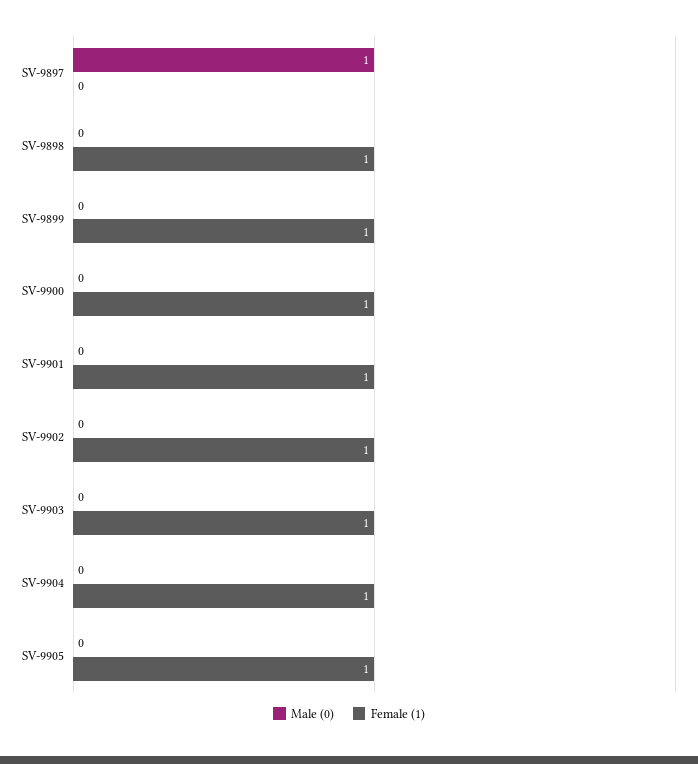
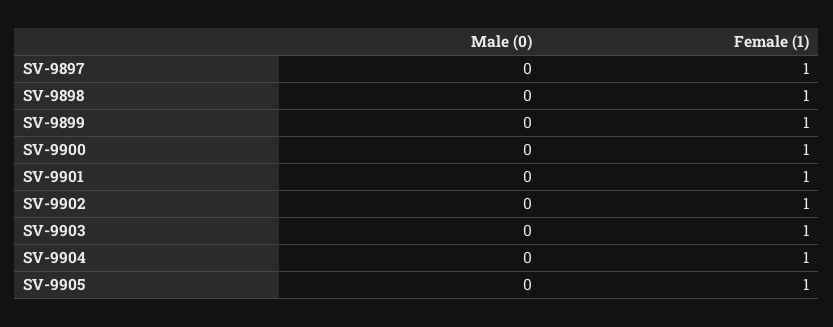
Male (0), SV-9897: 1 -> 0
Female (1), SV-9897: 0 -> 1

